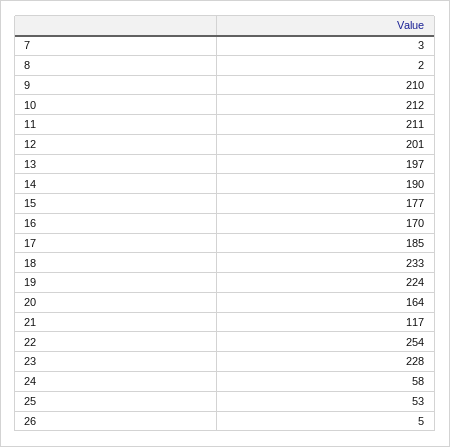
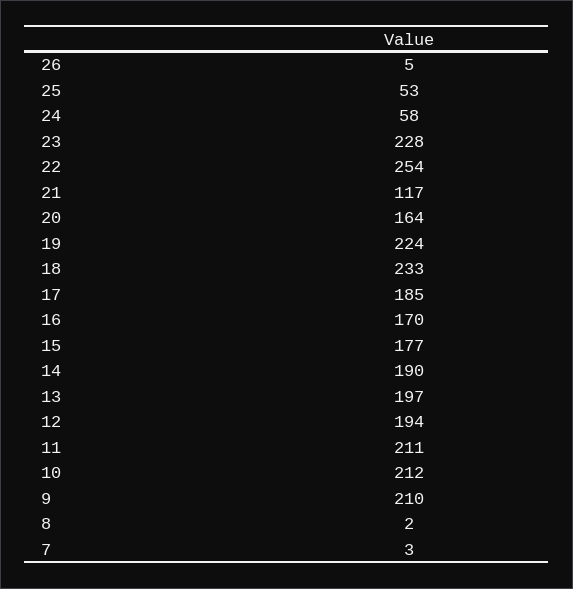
12: 201 -> 194

